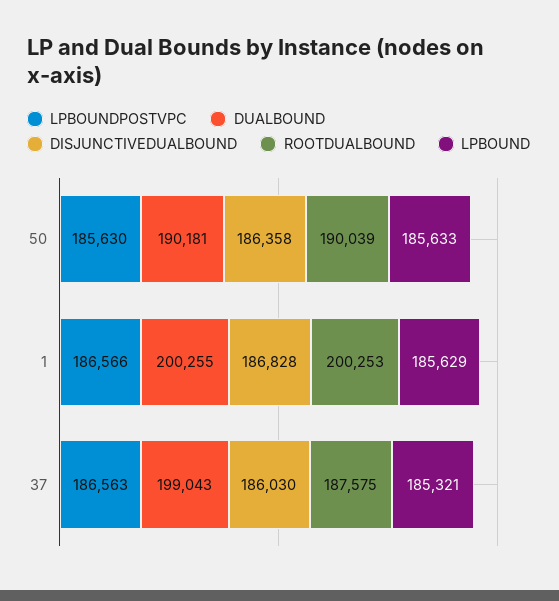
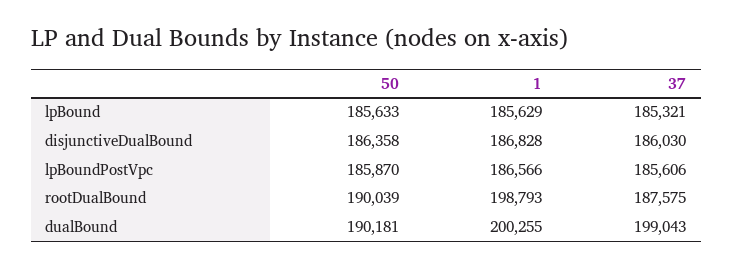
LPBOUNDPOSTVPC, 50: 185630 -> 185870
ROOTDUALBOUND, 1: 200253 -> 198793
LPBOUNDPOSTVPC, 37: 186563 -> 185606

